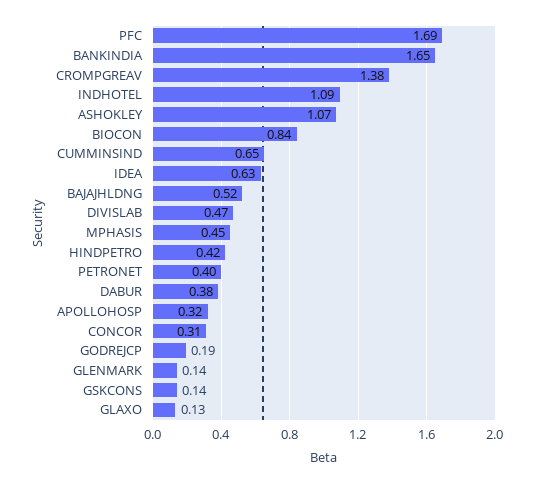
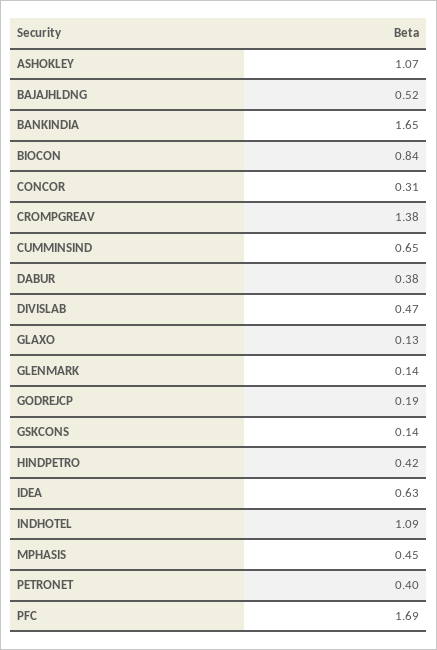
APOLLOHOSP: 0.32 -> none

